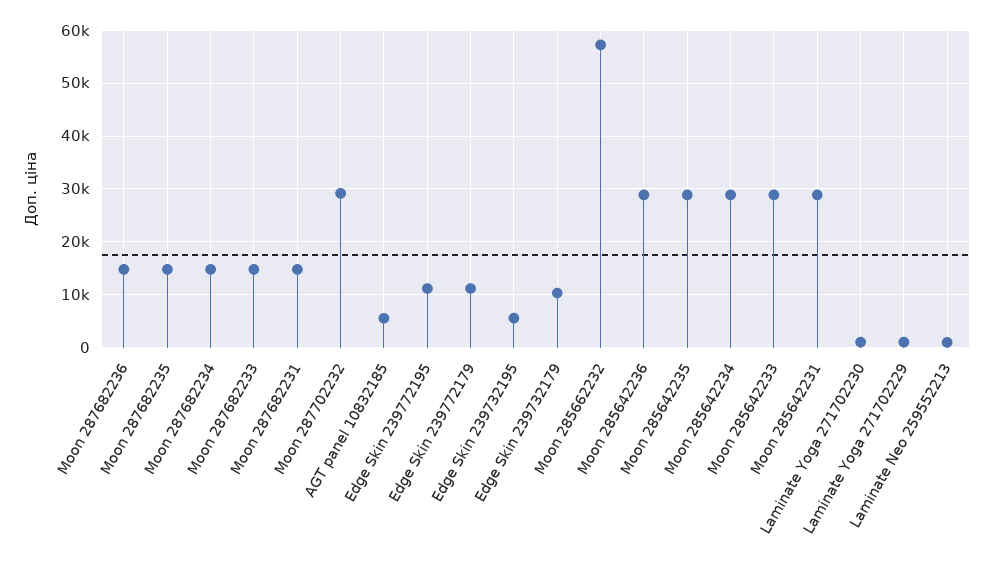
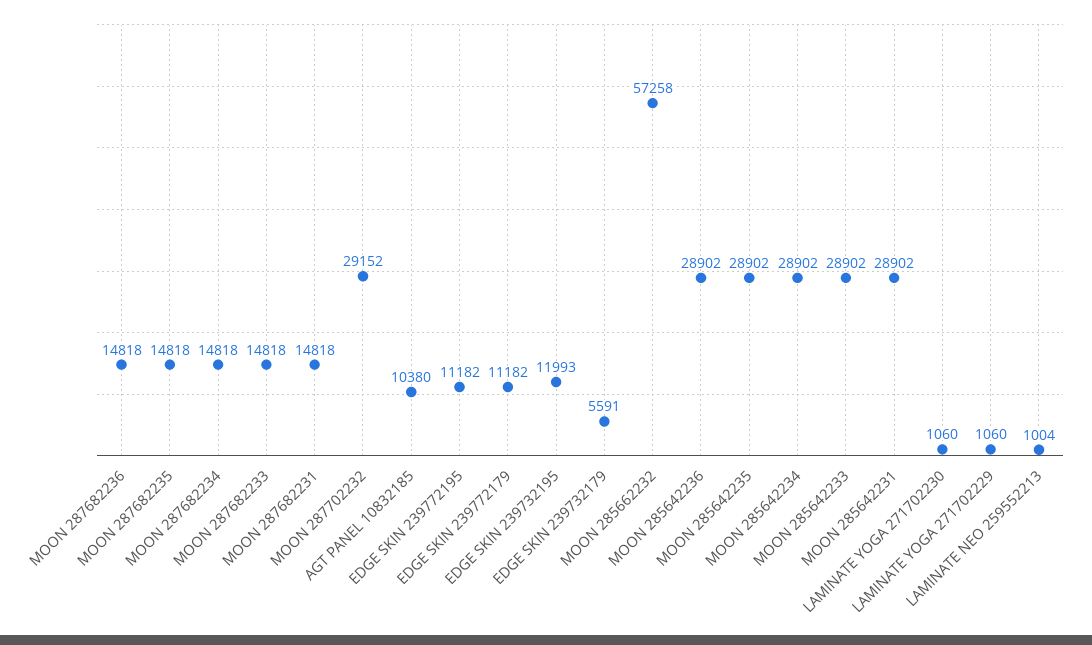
AGT panel 10832185: 6000 -> 10380
Edge Skin 239732195: 6000 -> 11993
Edge Skin 239732179: 10000 -> 5591

